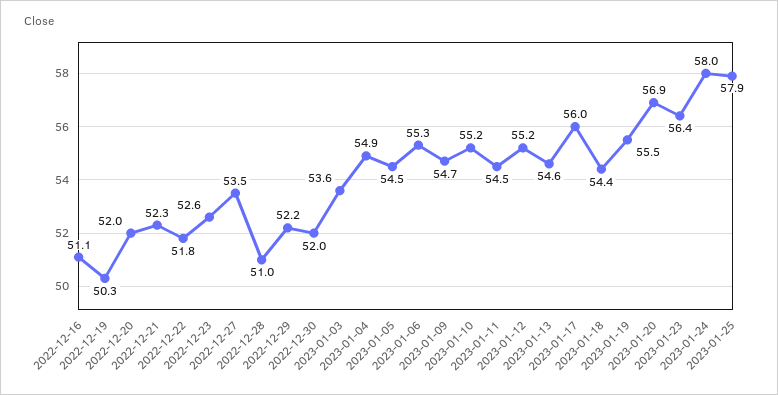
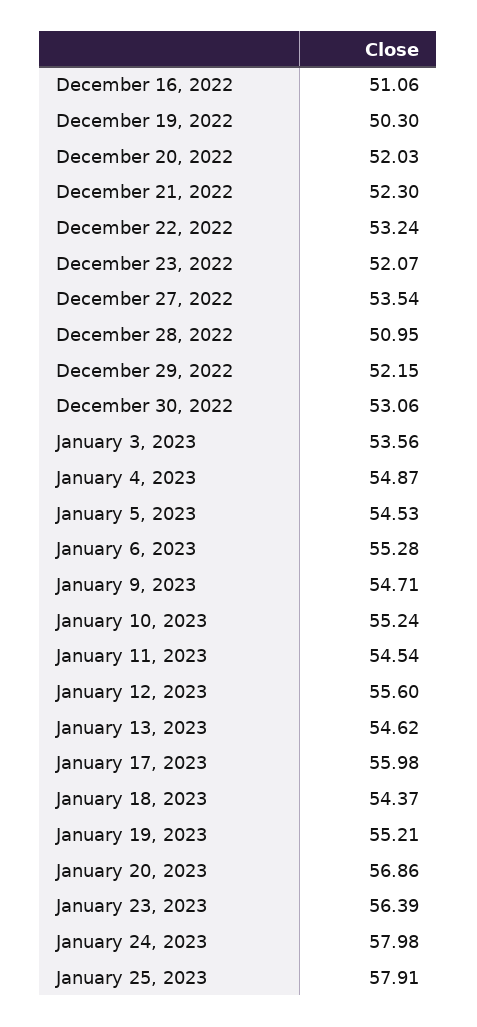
2022-12-22: 51.8 -> 53.24
2022-12-23: 52.6 -> 52.07
2022-12-30: 52 -> 53.06
2023-01-12: 55.2 -> 55.6
2023-01-19: 55.5 -> 55.21

